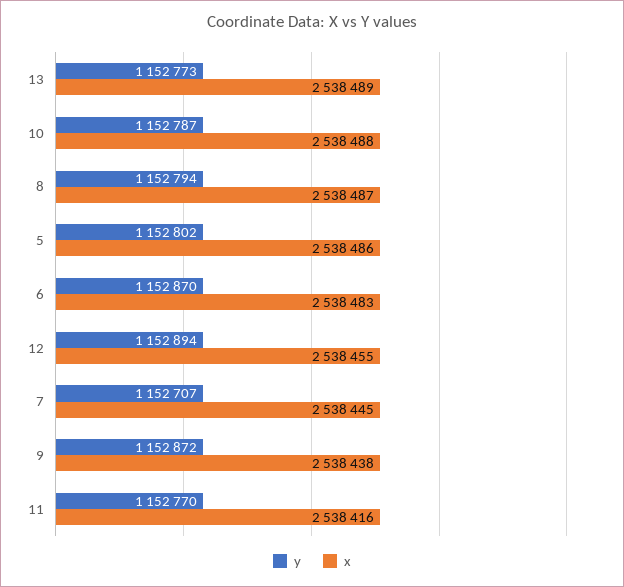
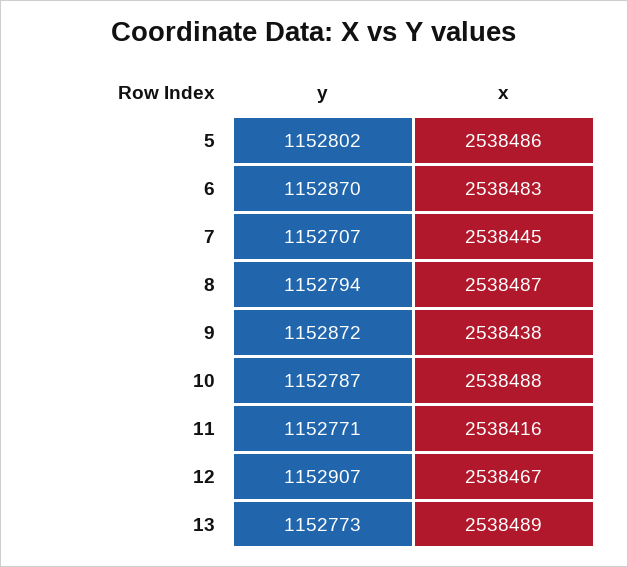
y, 12: 1152894 -> 1152907
x, 12: 2538455 -> 2538467
y, 11: 1152770 -> 1152771

